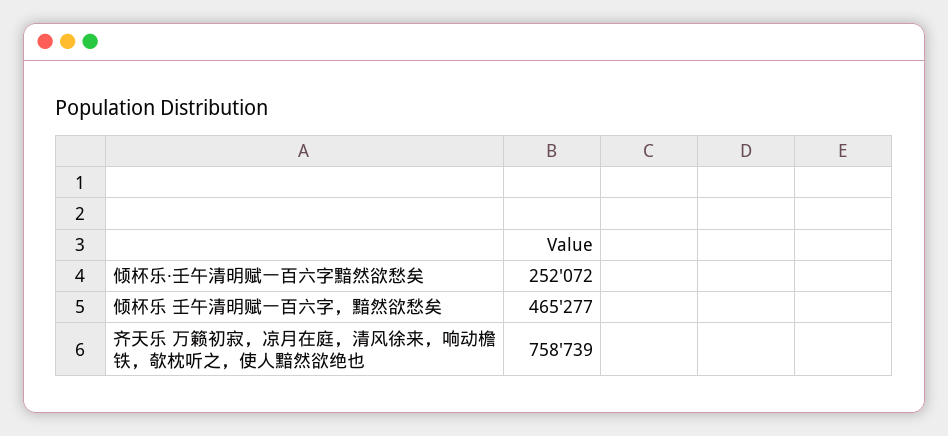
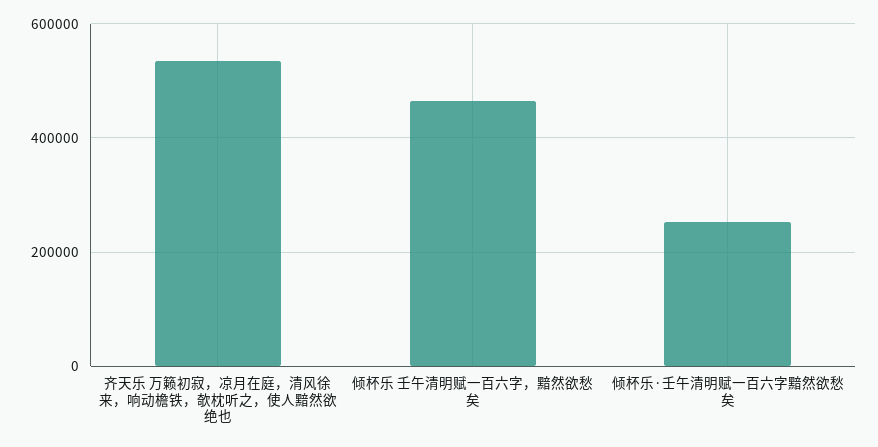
齐天乐 万籁初寂，凉月在庭，清风徐来，响动檐铁，欹枕听之，使人黯然欲绝也: 758739 -> 540000

